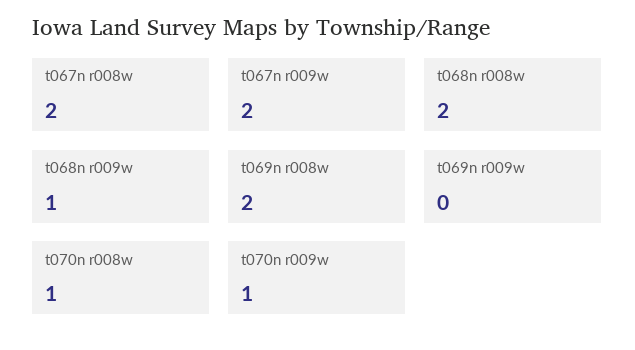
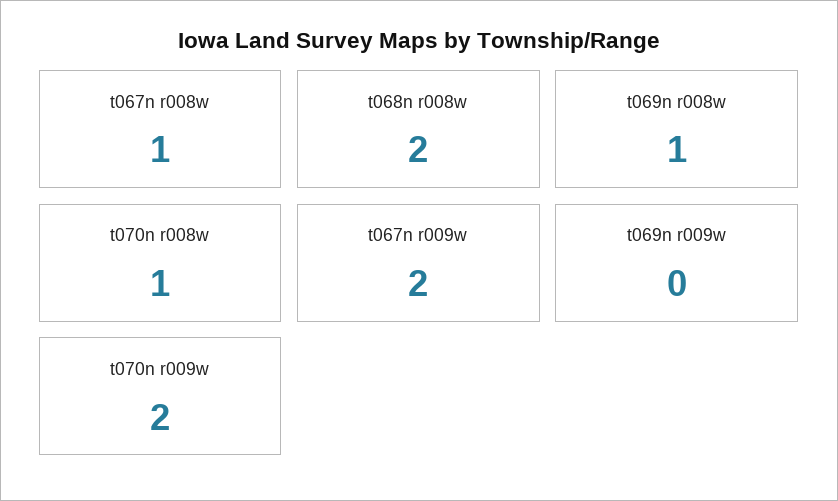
t067n r008w: 2 -> 1
t068n r009w: 1 -> none
t069n r008w: 2 -> 1
t070n r009w: 1 -> 2

